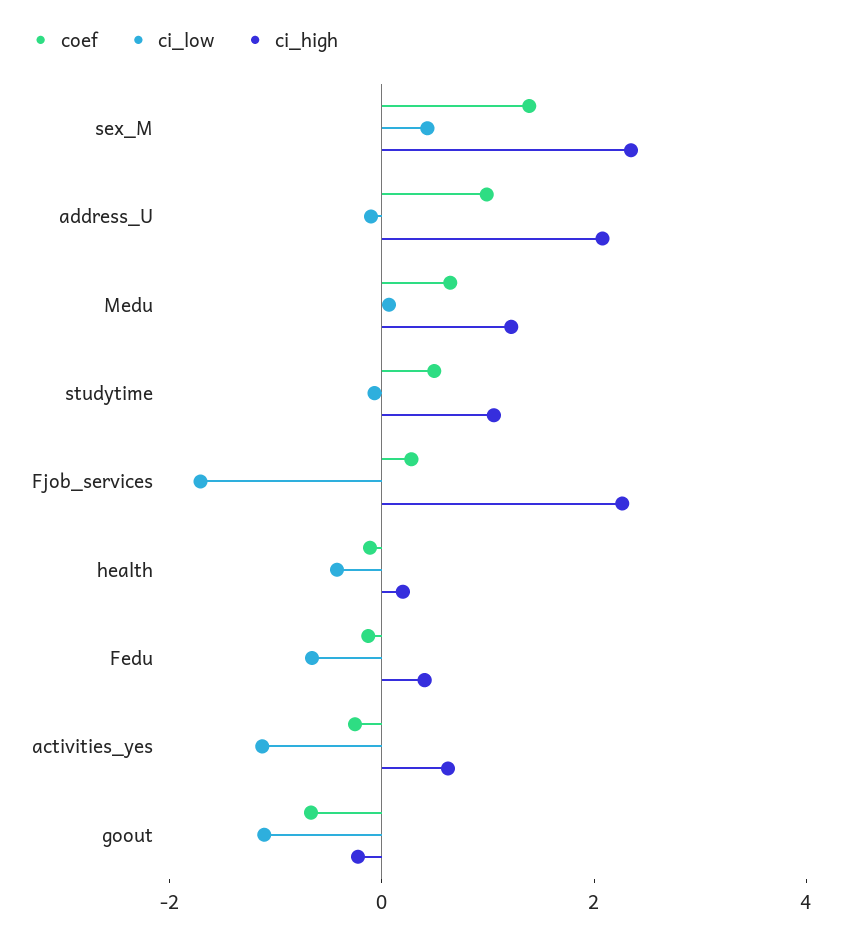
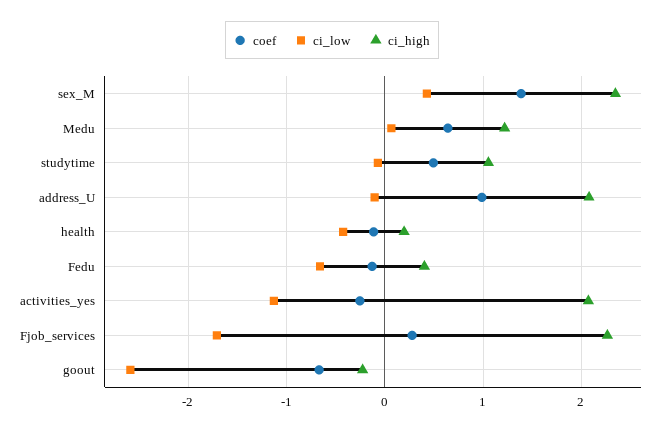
ci_high, activities_yes: 0.5 -> 2.1
ci_low, goout: -1 -> -2.6

